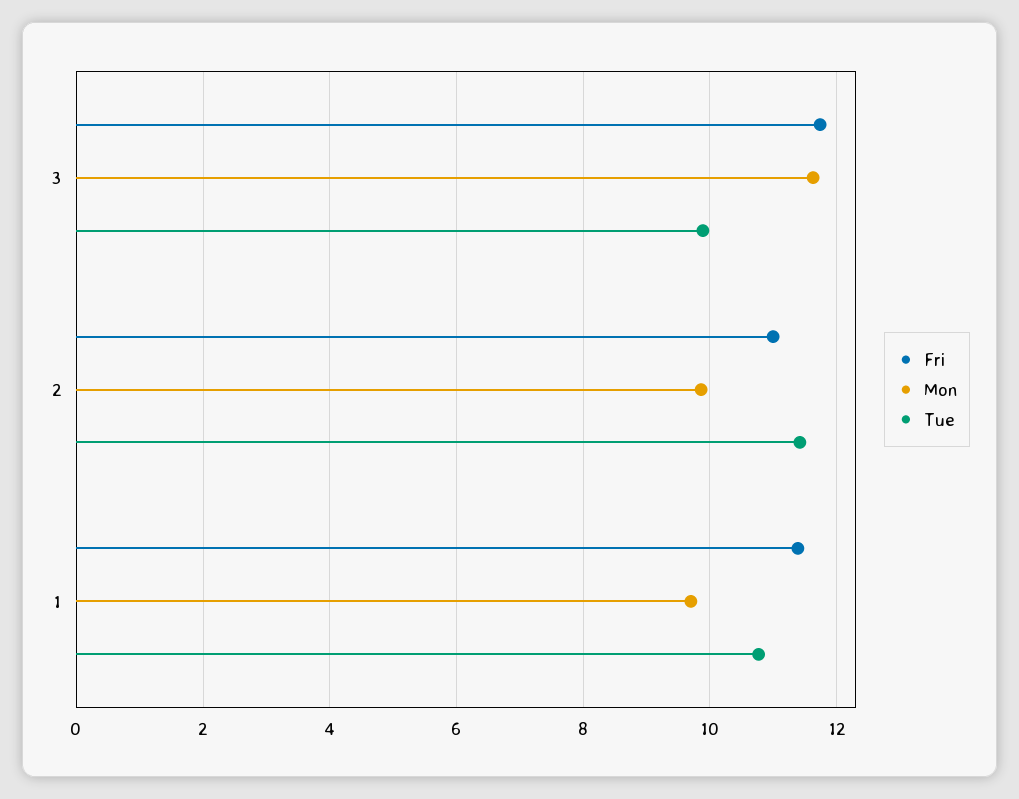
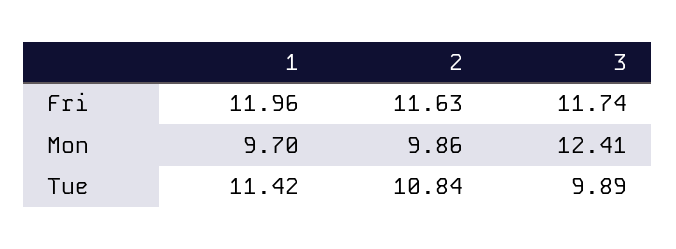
Mon, 3: 11.6 -> 12.41
Fri, 2: 11 -> 11.63
Tue, 2: 11.4 -> 10.84
Fri, 1: 11.4 -> 11.96
Tue, 1: 10.8 -> 11.42

